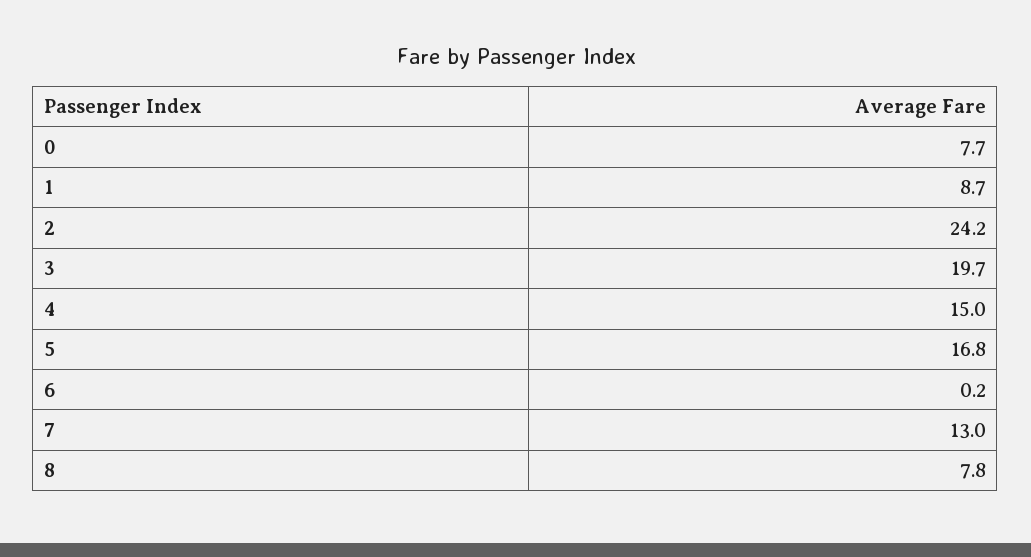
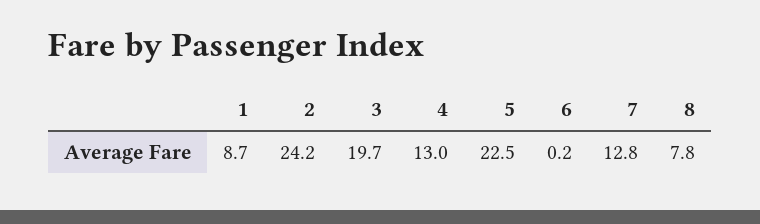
0: 7.7 -> none
4: 15 -> 13
5: 16.8 -> 22.5
7: 13 -> 12.8

